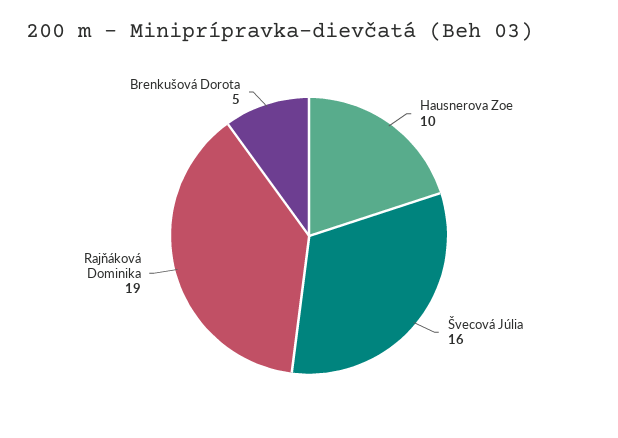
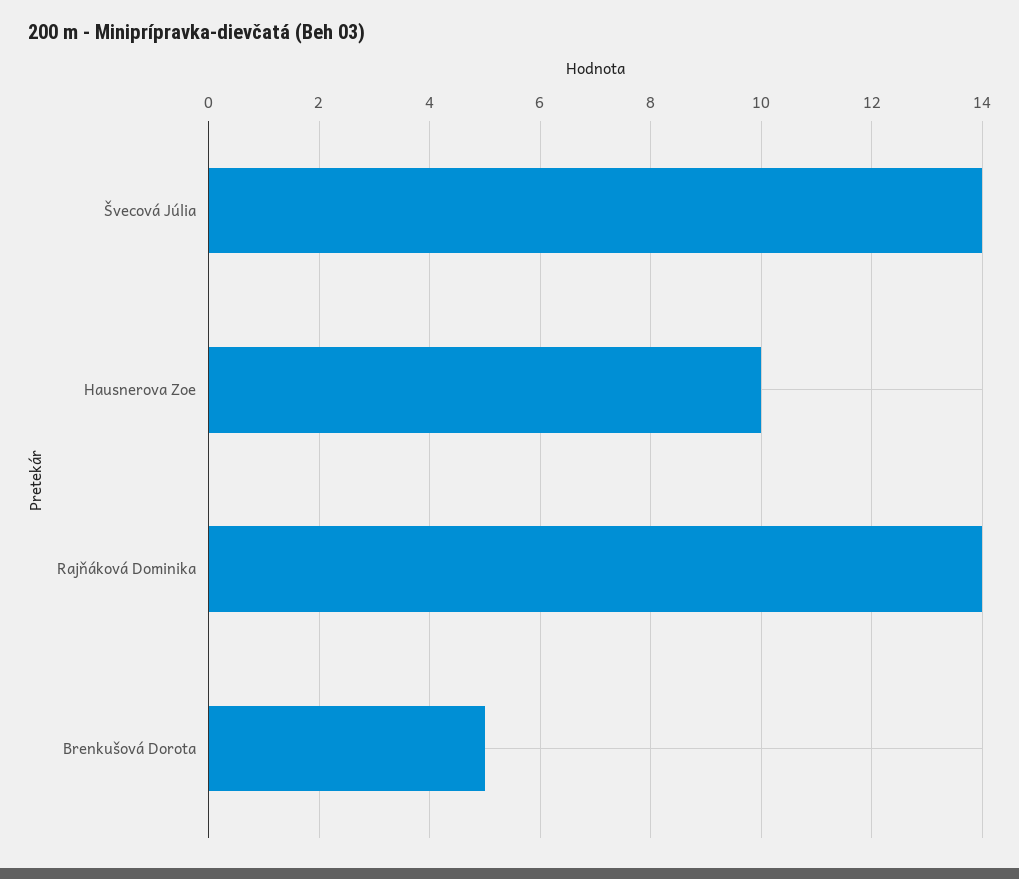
Švecová Júlia: 16 -> 14
Rajňáková Dominika: 19 -> 14

